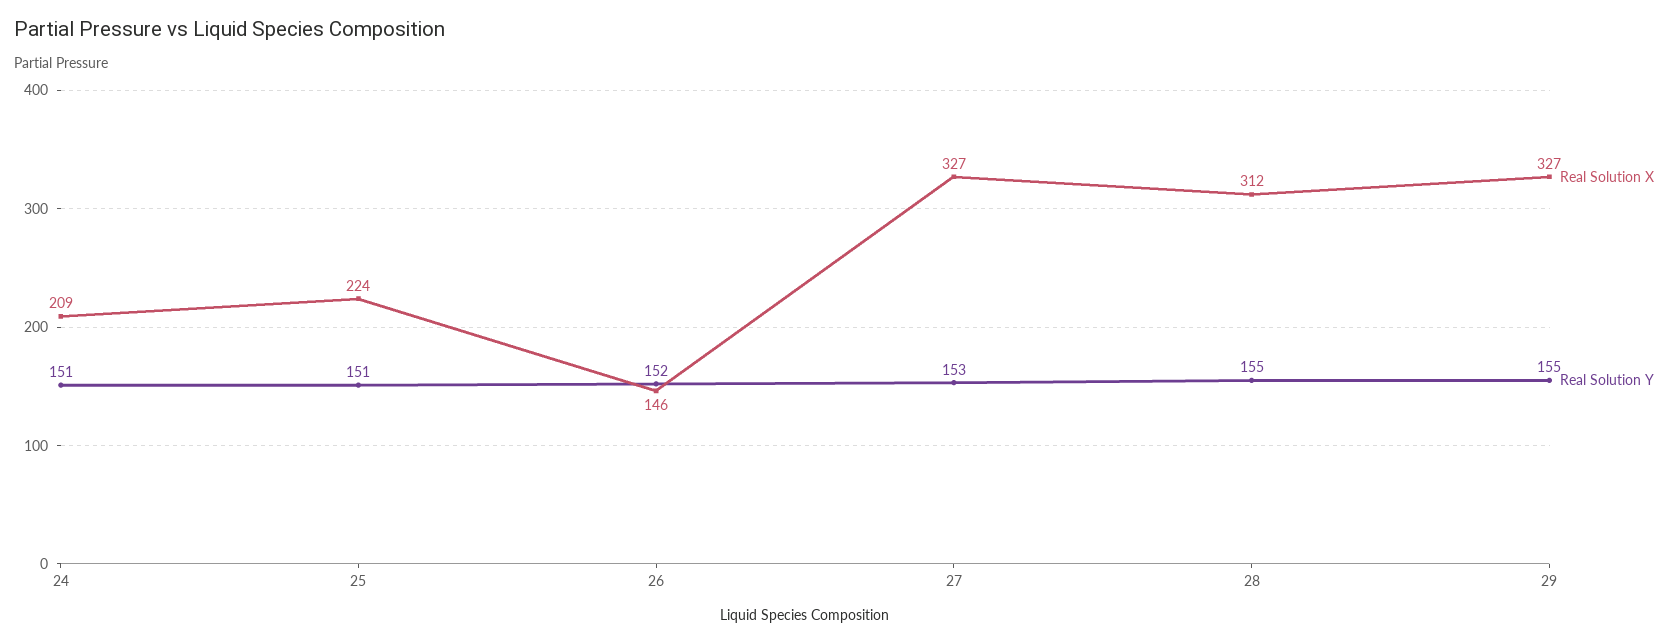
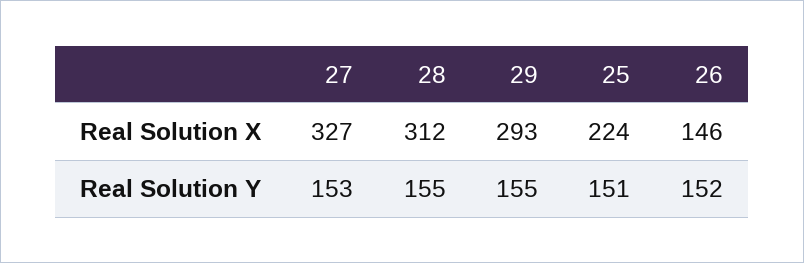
Real Solution X, 24: 209 -> none
Real Solution Y, 24: 151 -> none
Real Solution X, 29: 327 -> 293

